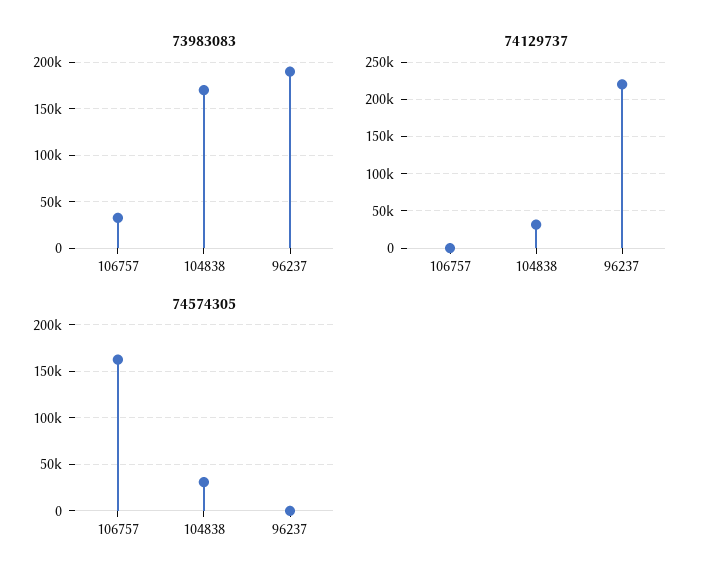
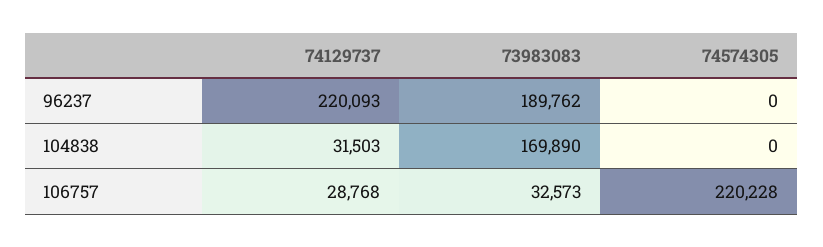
74129737, 106757: 0 -> 28768
74574305, 106757: 160000 -> 220228
74574305, 104838: 30000 -> 0

